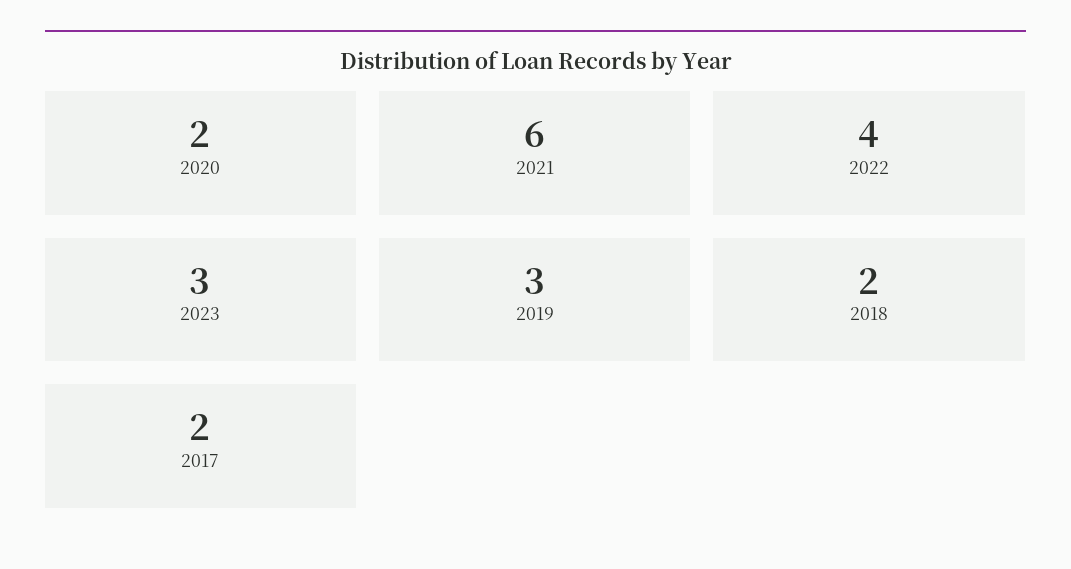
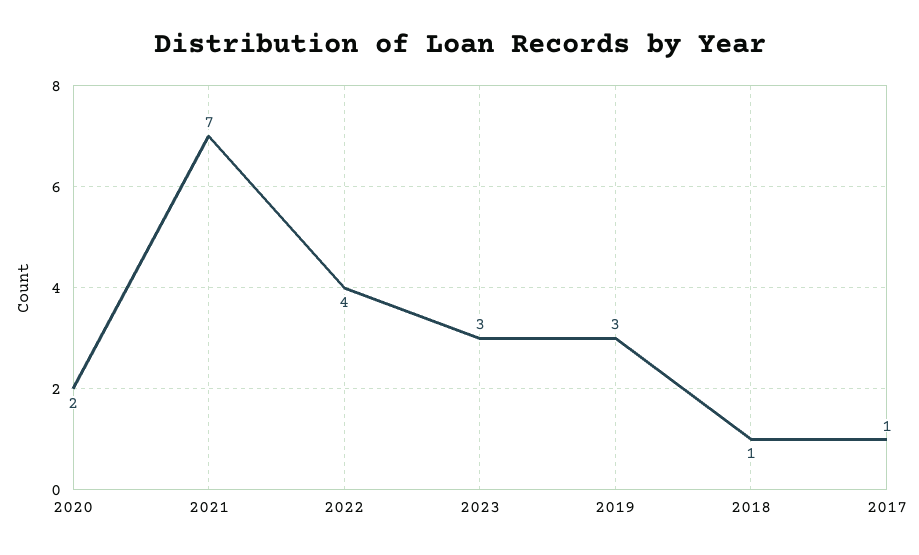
2021: 6 -> 7
2018: 2 -> 1
2017: 2 -> 1

